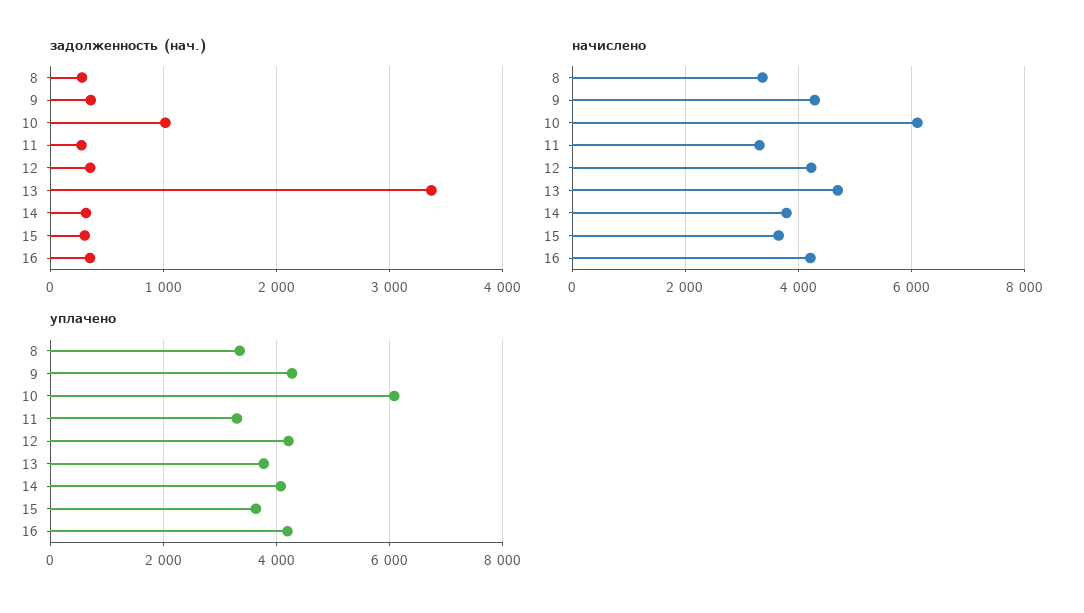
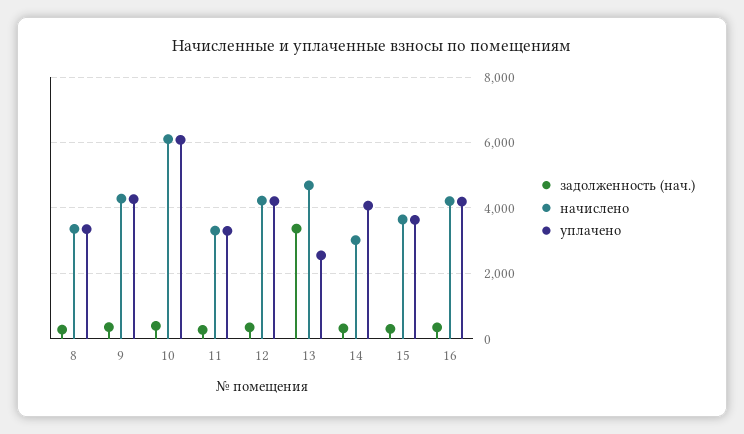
задолженность (нач.), 10: 1000 -> 400
начислено, 14: 3800 -> 3000
уплачено, 13: 3800 -> 2600

